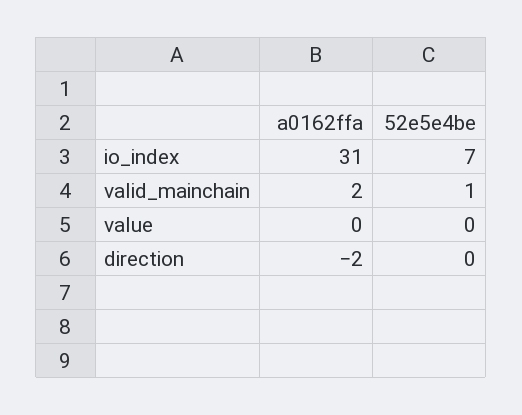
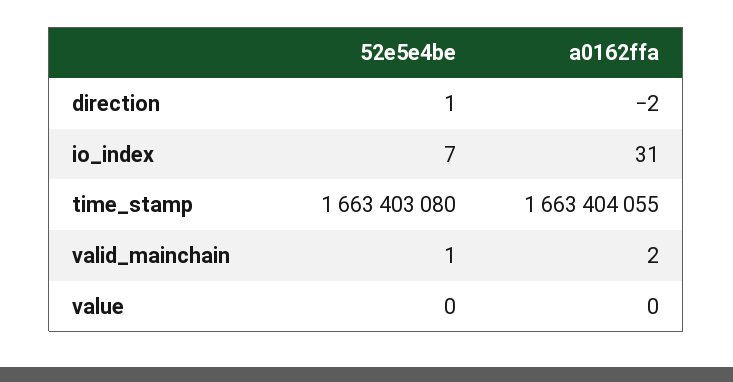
52e5e4be, direction: 0 -> 1
52e5e4be, time_stamp: none -> 1663403080
a0162ffa, time_stamp: none -> 1663404055

